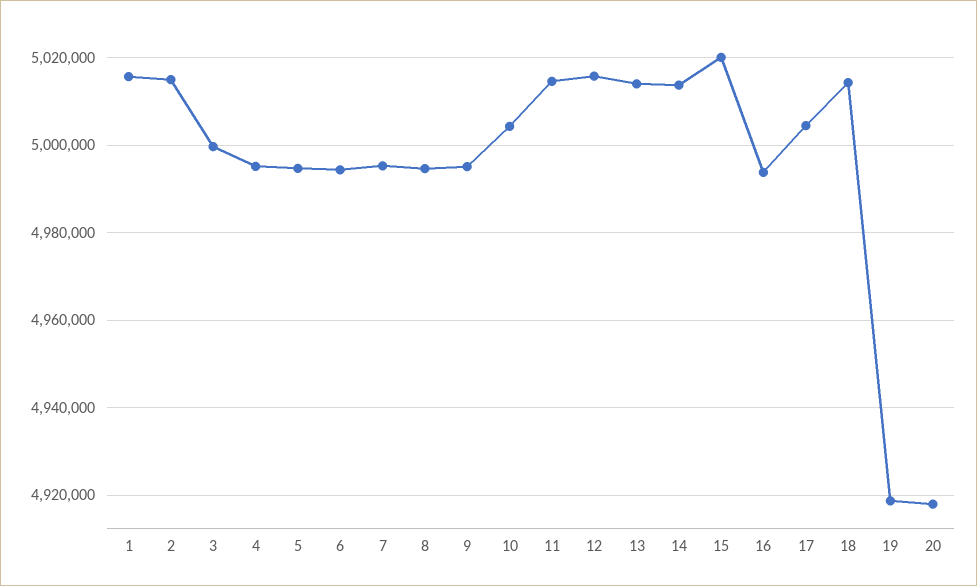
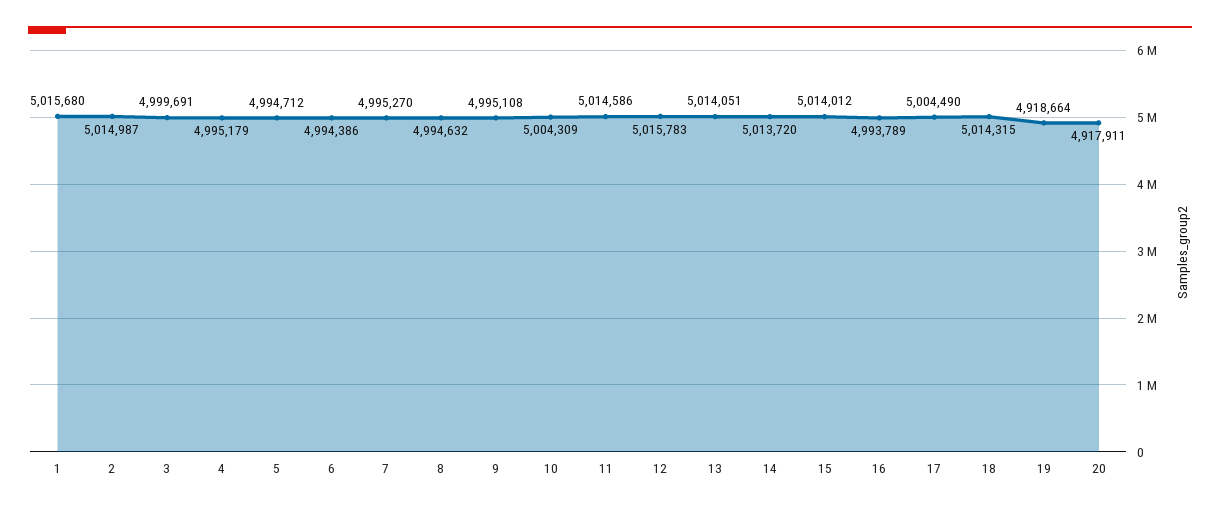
15: 5020000 -> 5014012

